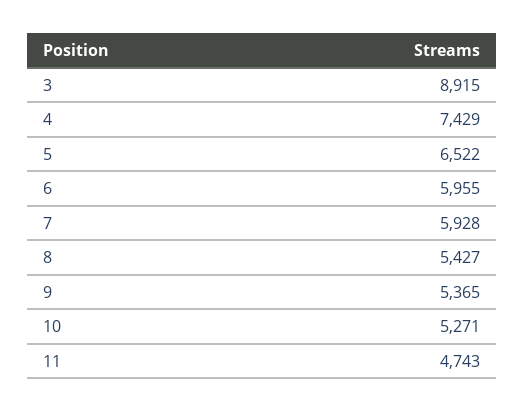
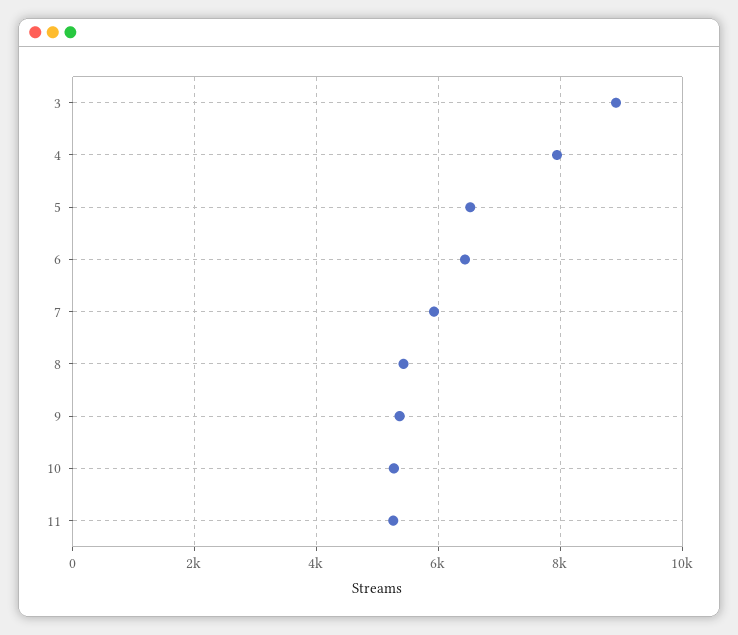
4: 7429 -> 8000
6: 5955 -> 6400
11: 4743 -> 5200

